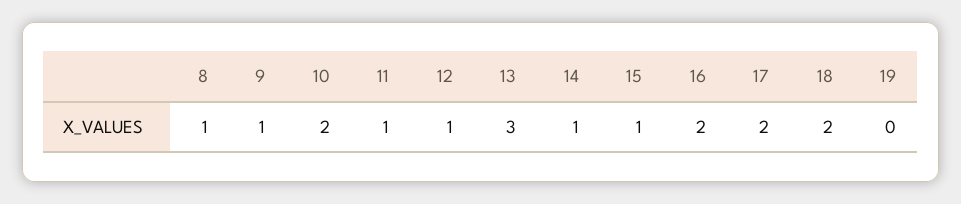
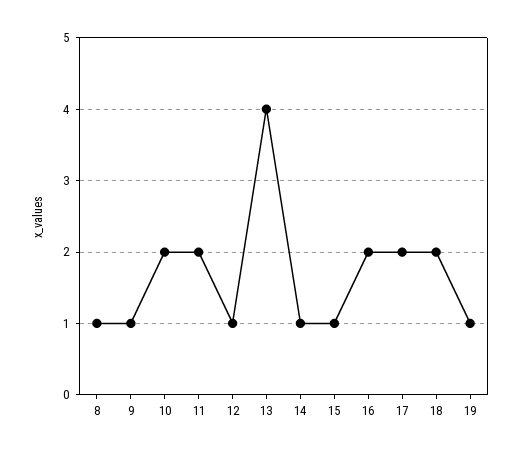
11: 1 -> 2
13: 3 -> 4
19: 0 -> 1

